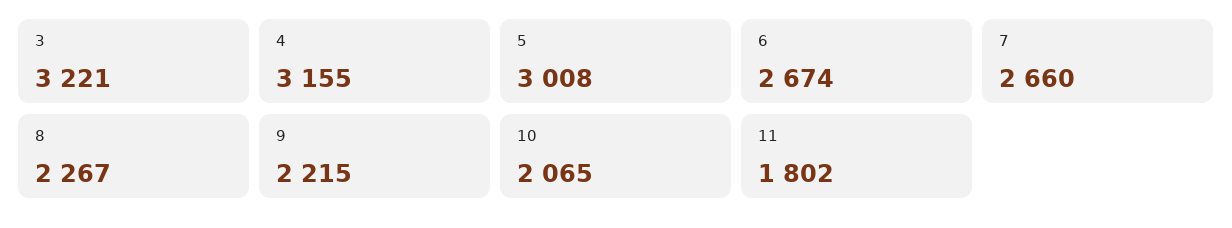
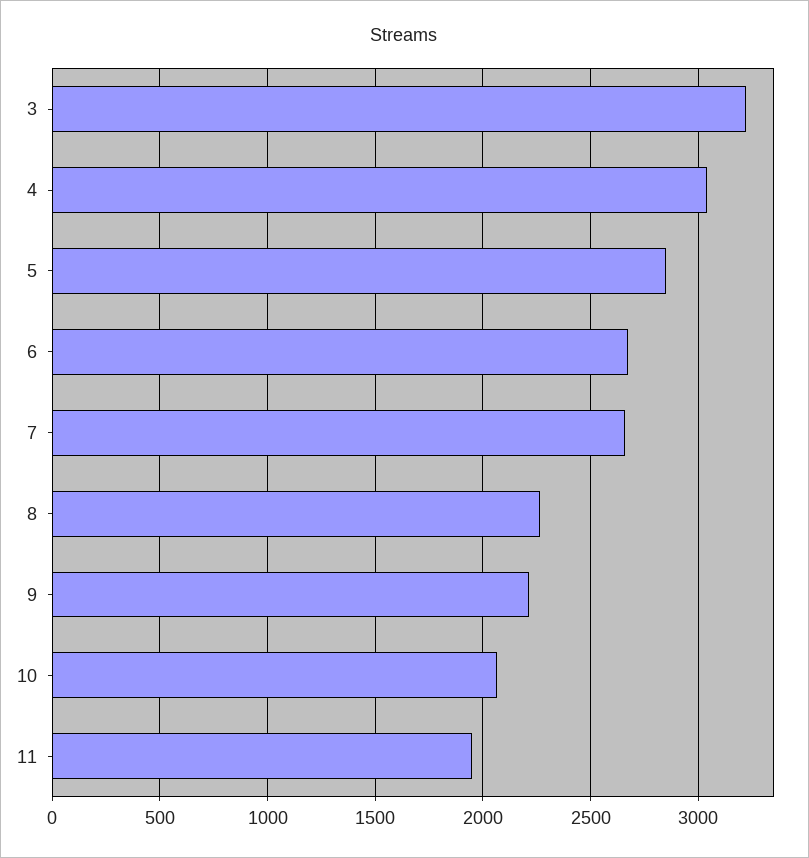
4: 3155 -> 3050
5: 3008 -> 2850
11: 1802 -> 1950

